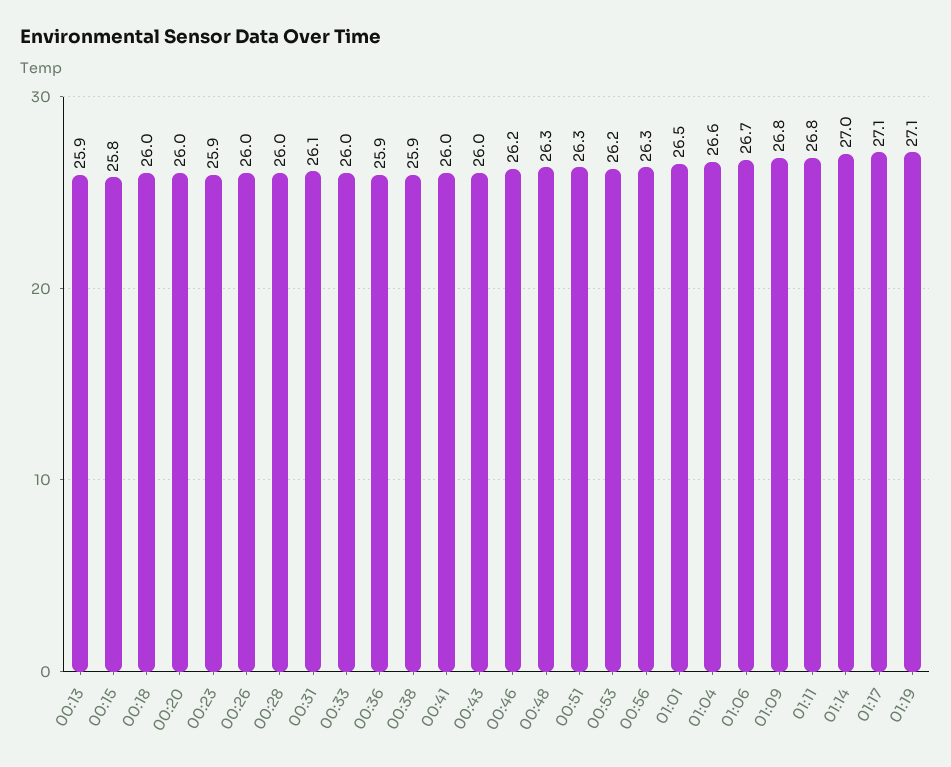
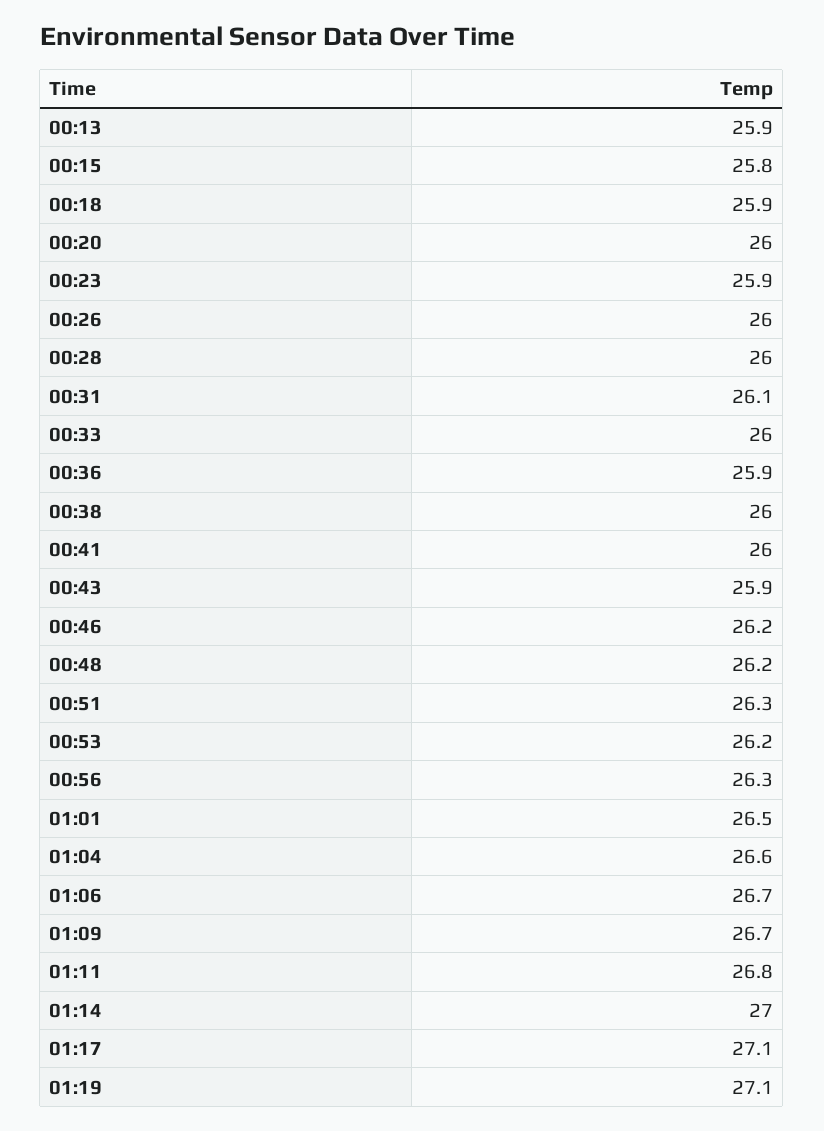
00:18: 26 -> 25.9
00:38: 25.9 -> 26
00:43: 26 -> 25.9
00:48: 26.3 -> 26.2
01:09: 26.8 -> 26.7

